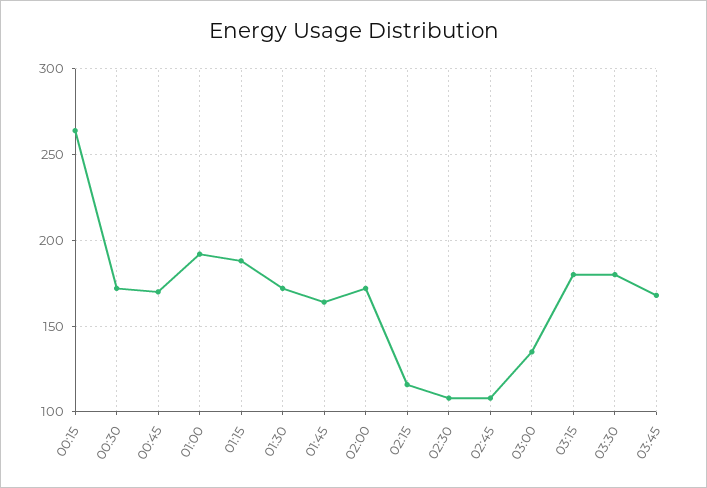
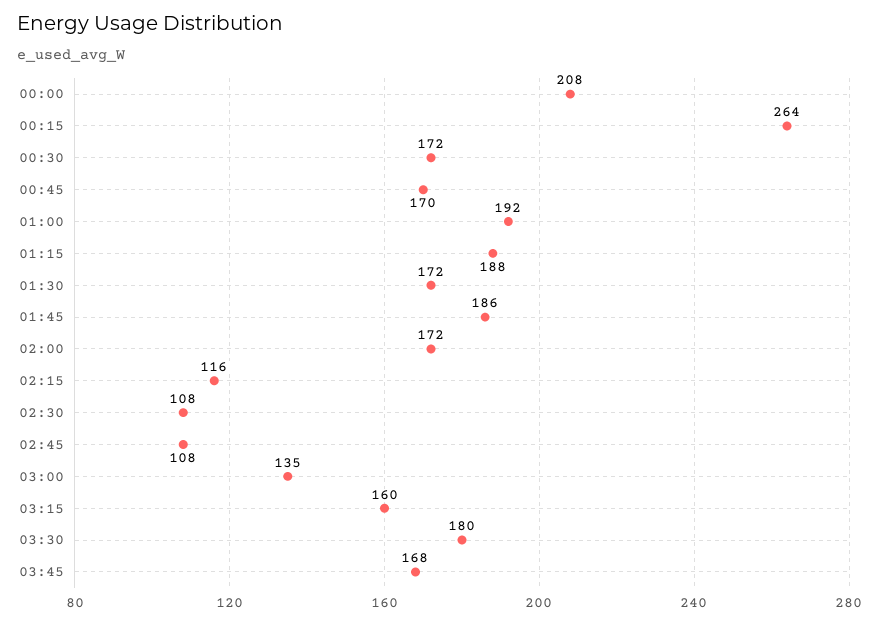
01:45: 165 -> 186
03:15: 180 -> 160
00:00: none -> 208

